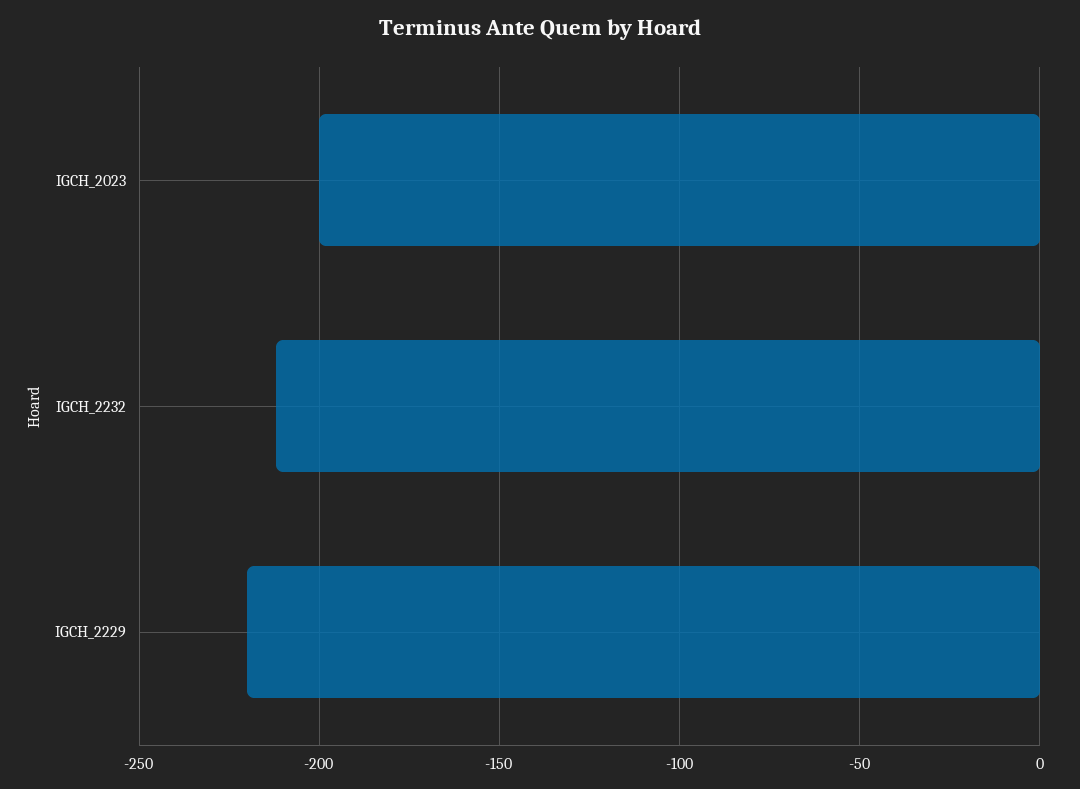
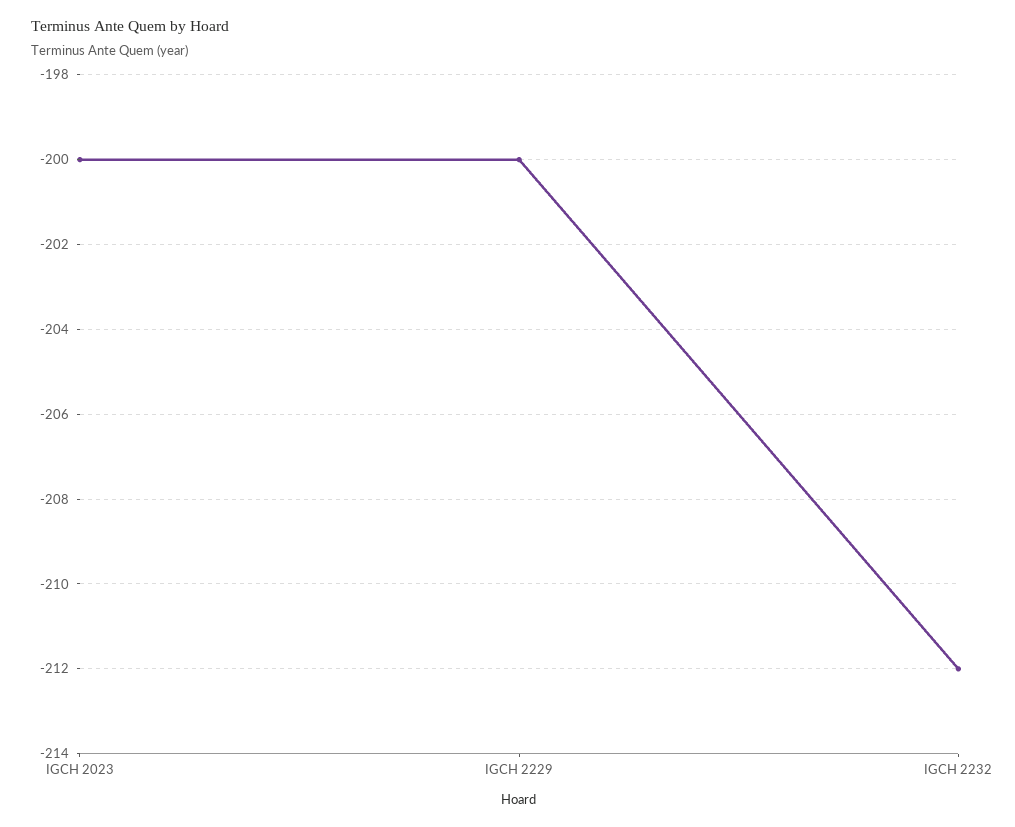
IGCH_2229: -220 -> -200

